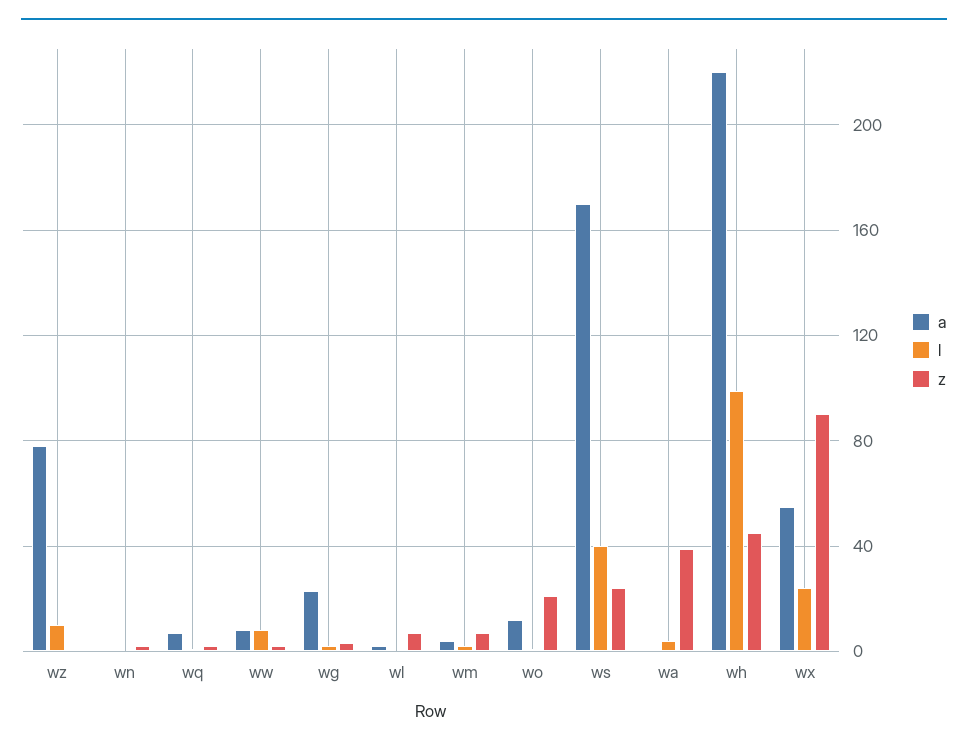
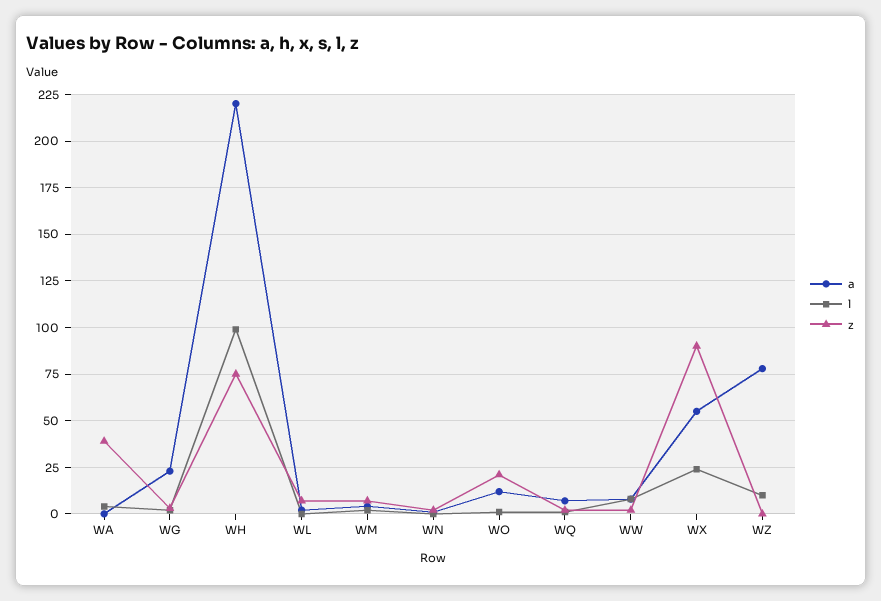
a, ws: 170 -> none
l, ws: 40 -> none
z, ws: 25 -> none
z, wh: 45 -> 75

